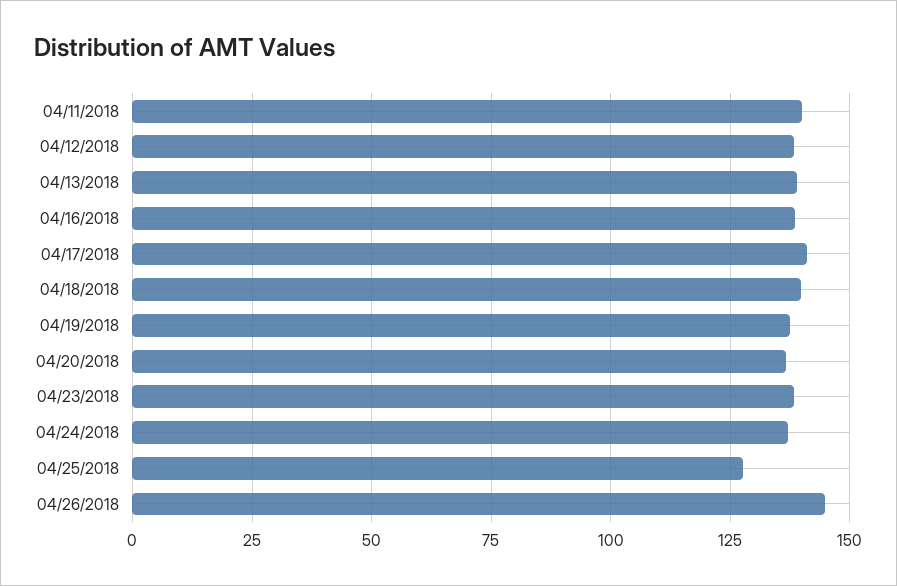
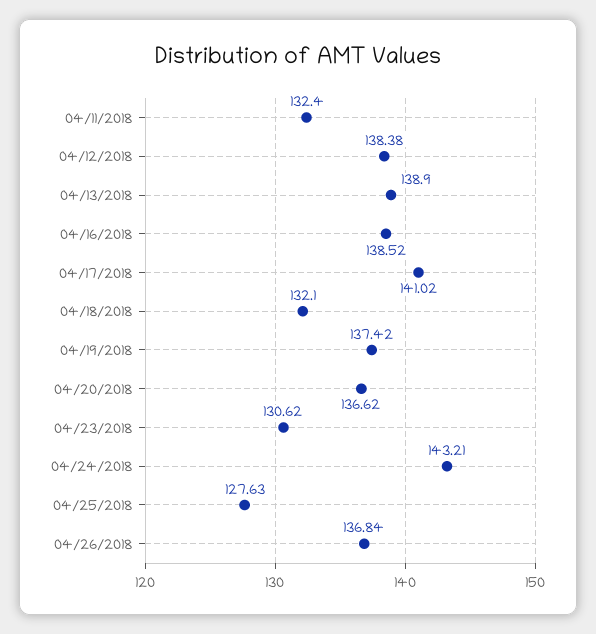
04/11/2018: 140 -> 132.4
04/18/2018: 140 -> 132.1
04/23/2018: 137.5 -> 130.62
04/24/2018: 137.5 -> 143.21
04/26/2018: 145 -> 136.84

